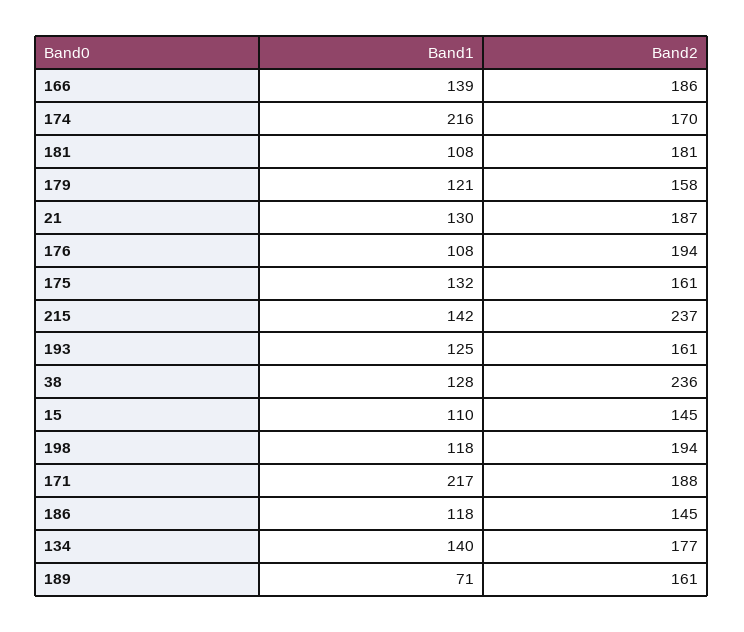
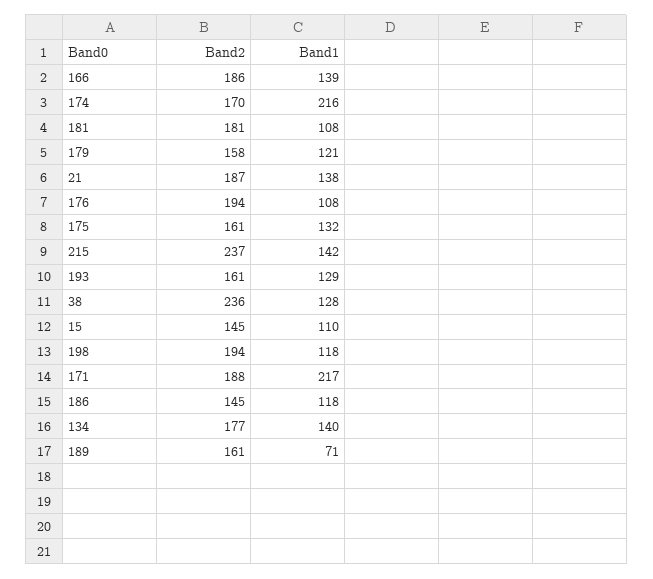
Band1, 21: 130 -> 138
Band1, 193: 125 -> 129

